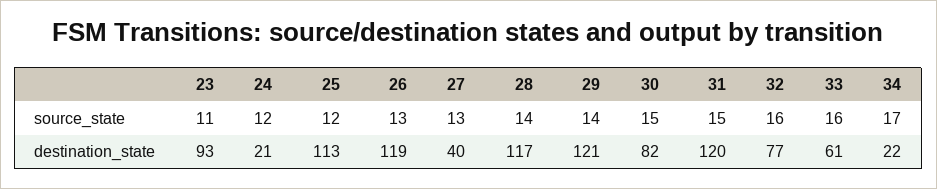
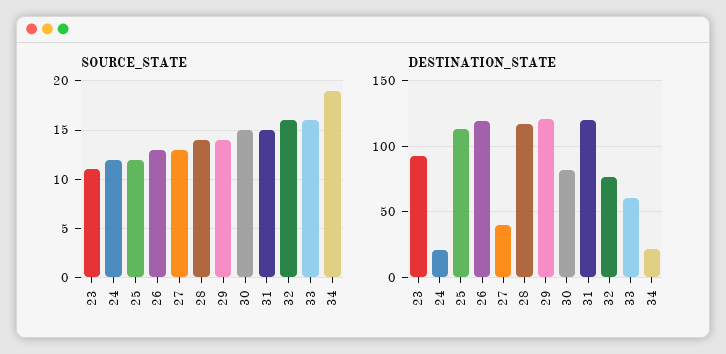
source_state, 34: 17 -> 19

